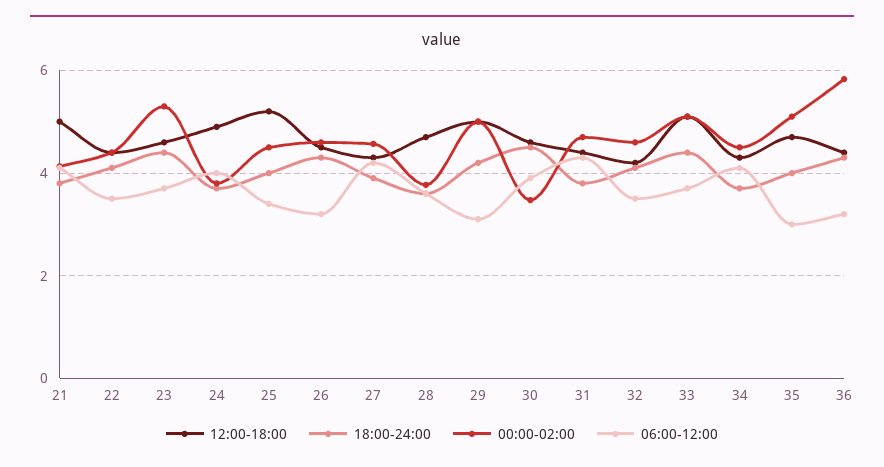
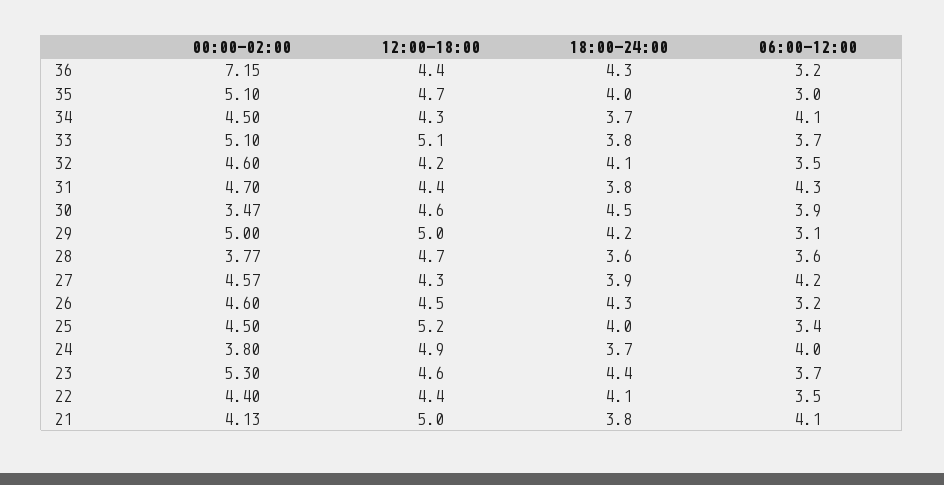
18:00-24:00, 33: 4.4 -> 3.8
00:00-02:00, 36: 5.8 -> 7.15

